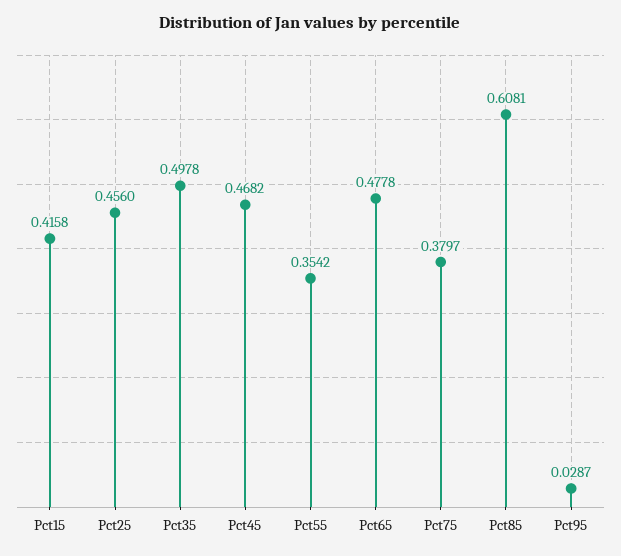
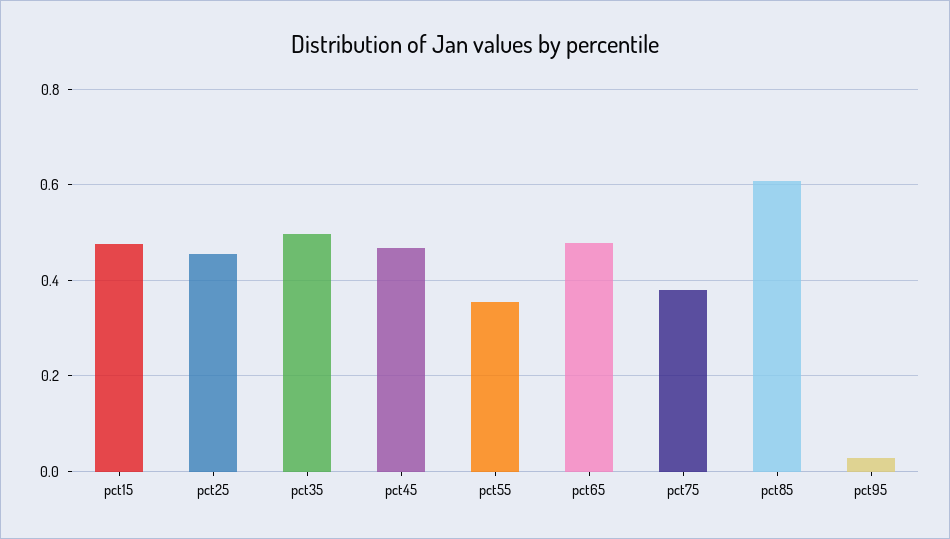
Pct15: 0.4158 -> 0.48

